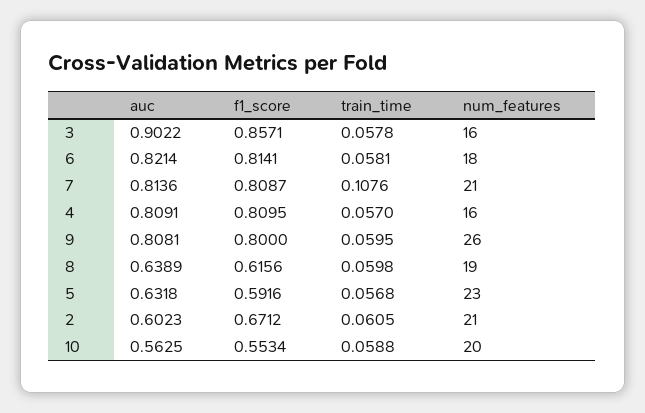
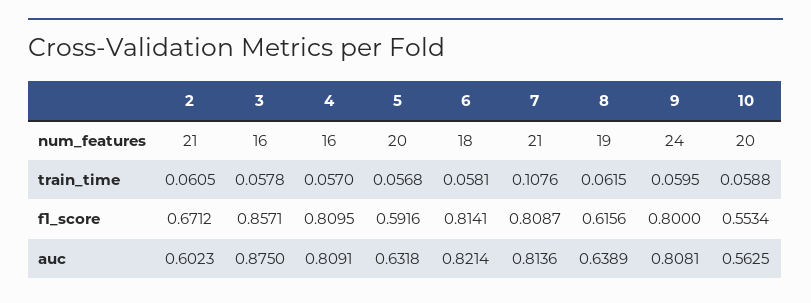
auc, 3: 0.9022 -> 0.875
num_features, 9: 26 -> 24
train_time, 8: 0.0598 -> 0.0615
num_features, 5: 23 -> 20

